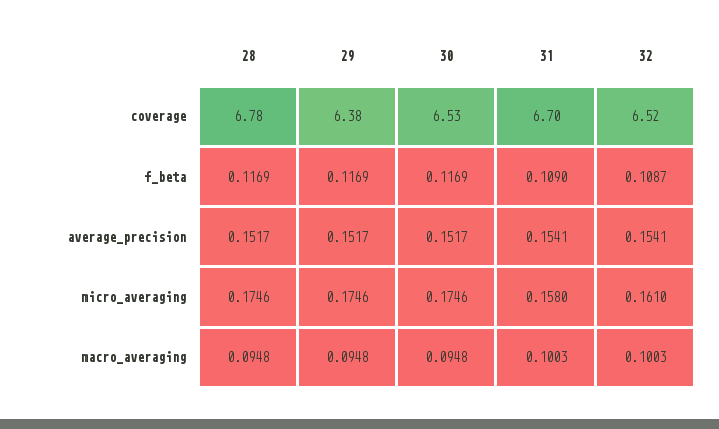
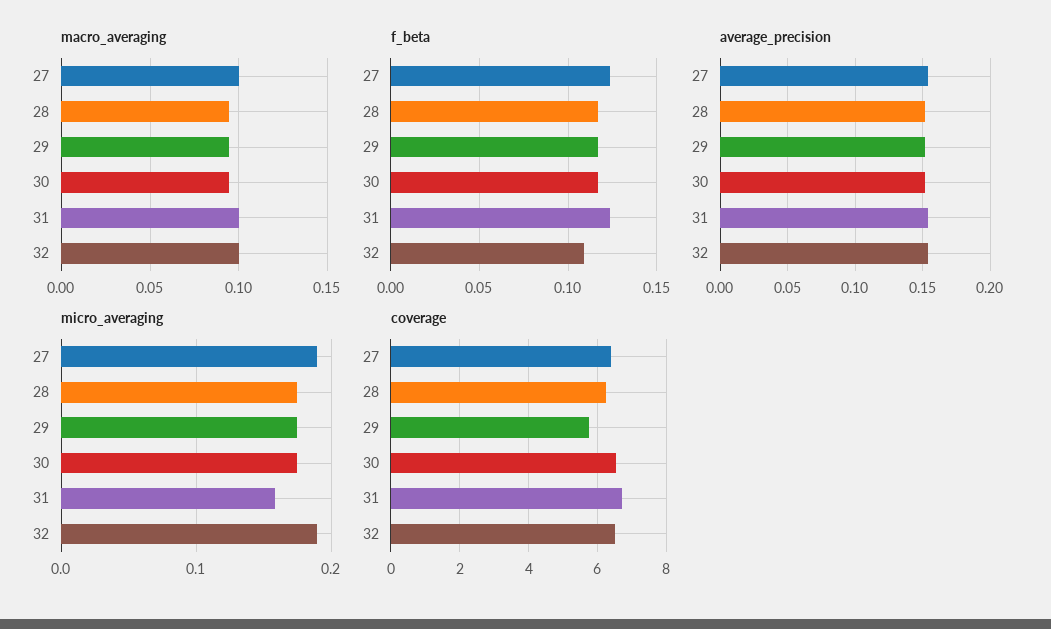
coverage, 28: 6.78 -> 6.2
coverage, 29: 6.38 -> 5.8
f_beta, 31: 0.109 -> 0.125
micro_averaging, 32: 0.161 -> 0.19
macro_averaging, 27: none -> 0.1
f_beta, 27: none -> 0.125
average_precision, 27: none -> 0.155
micro_averaging, 27: none -> 0.19
coverage, 27: none -> 6.4

